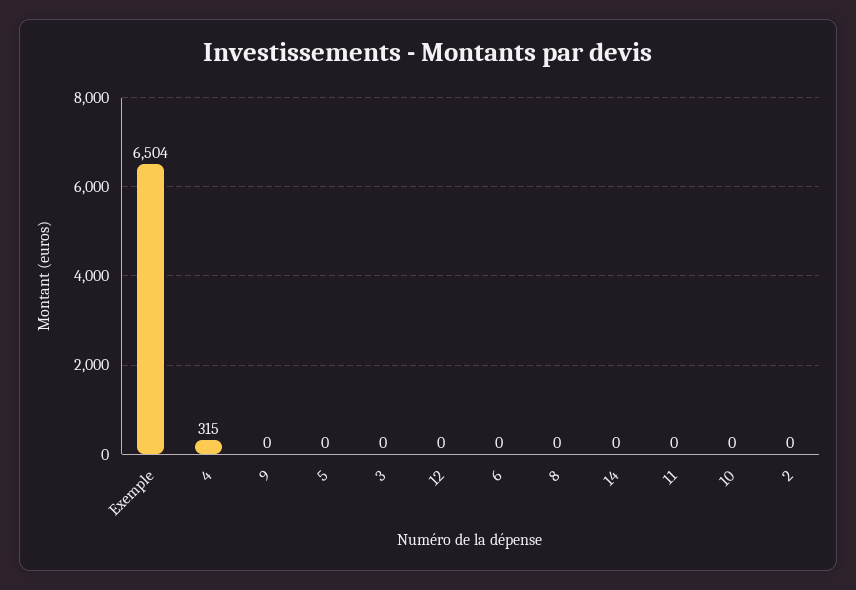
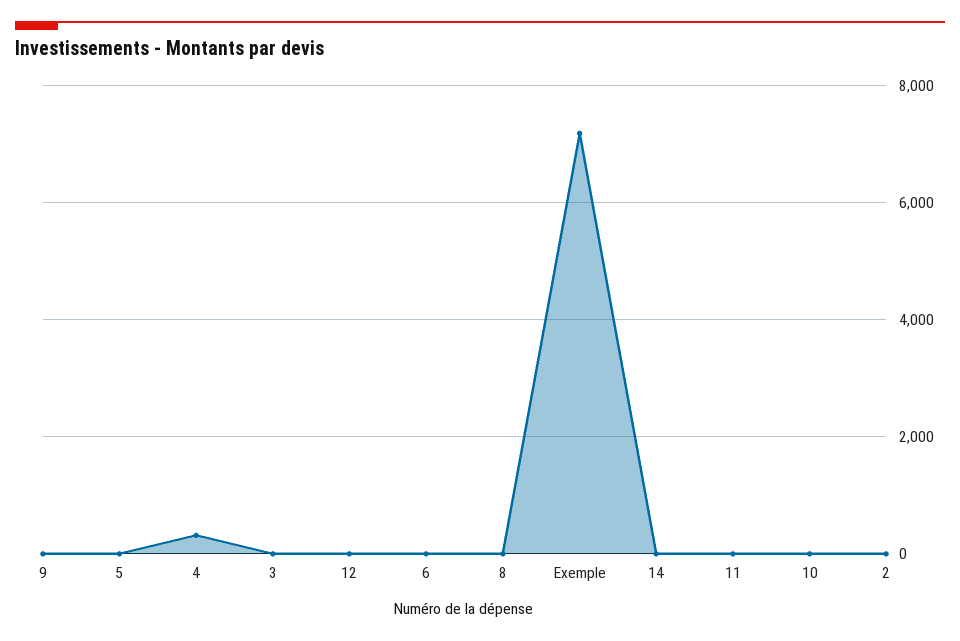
Exemple: 6504 -> 7200

